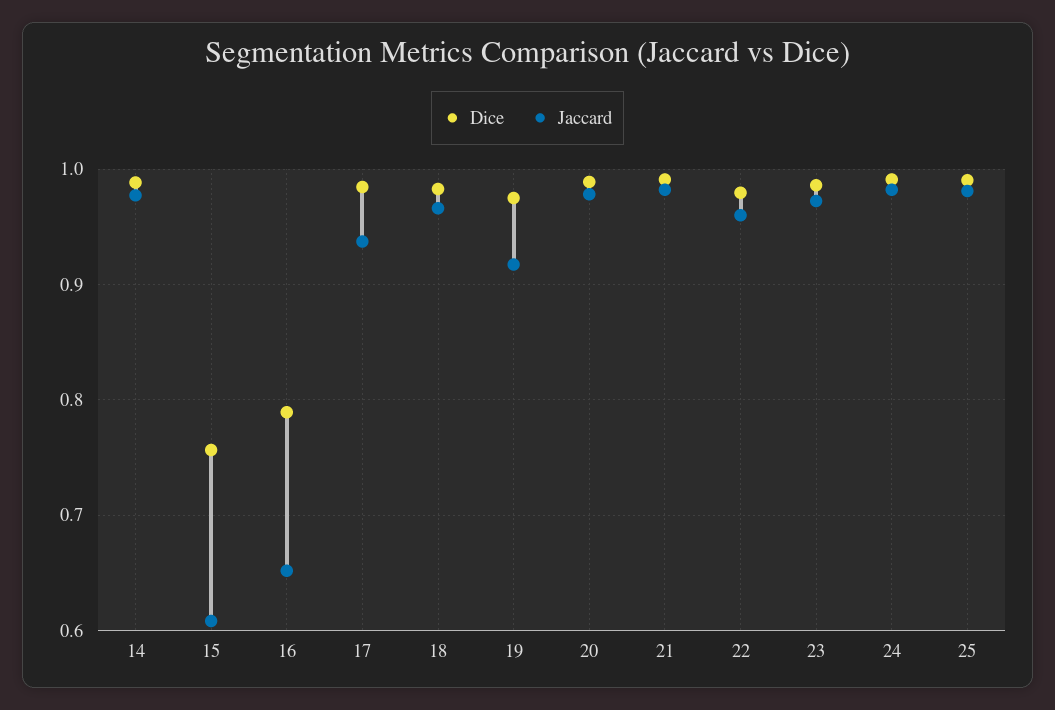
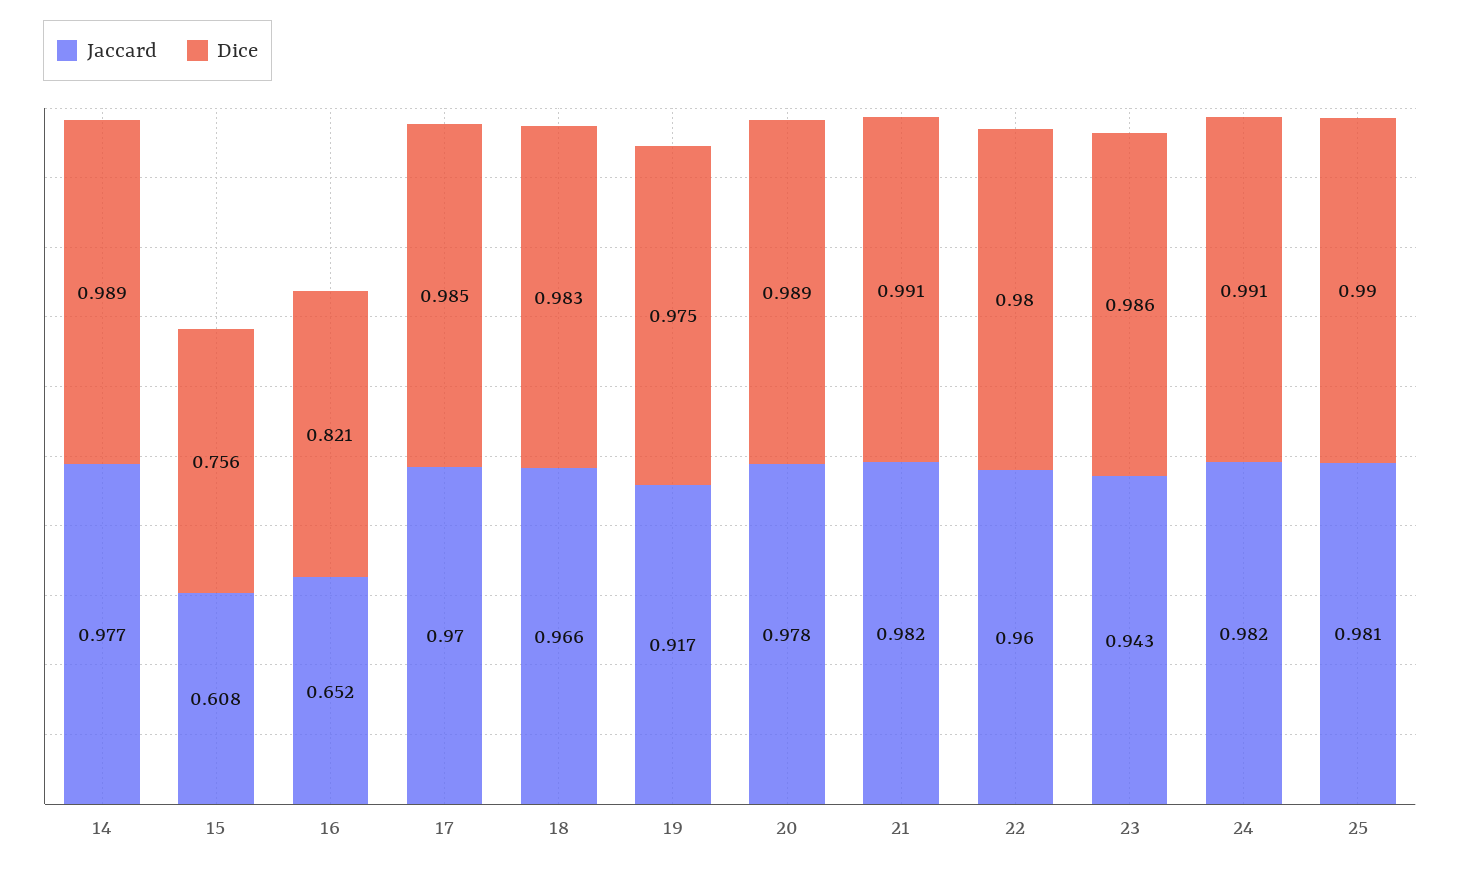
Dice, 16: 0.79 -> 0.821
Jaccard, 17: 0.94 -> 0.97
Jaccard, 23: 0.97 -> 0.943

